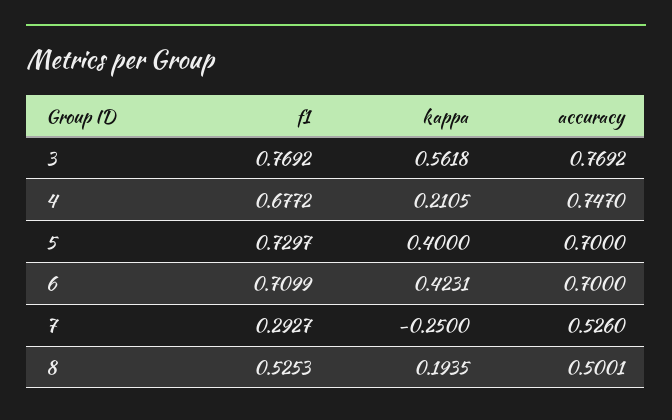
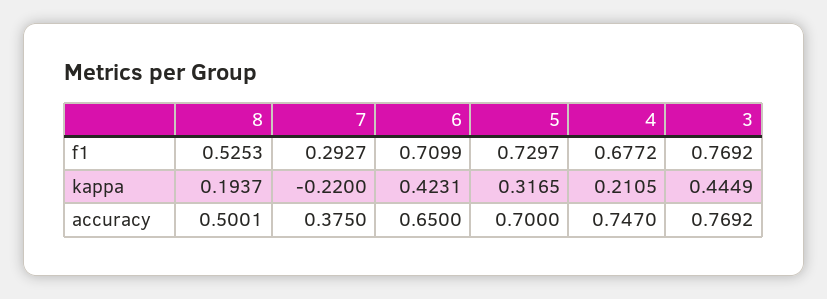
kappa, 3: 0.5618 -> 0.4449
kappa, 5: 0.4 -> 0.3165
accuracy, 6: 0.7 -> 0.65
kappa, 7: -0.25 -> -0.22
accuracy, 7: 0.526 -> 0.375
kappa, 8: 0.1935 -> 0.1937

